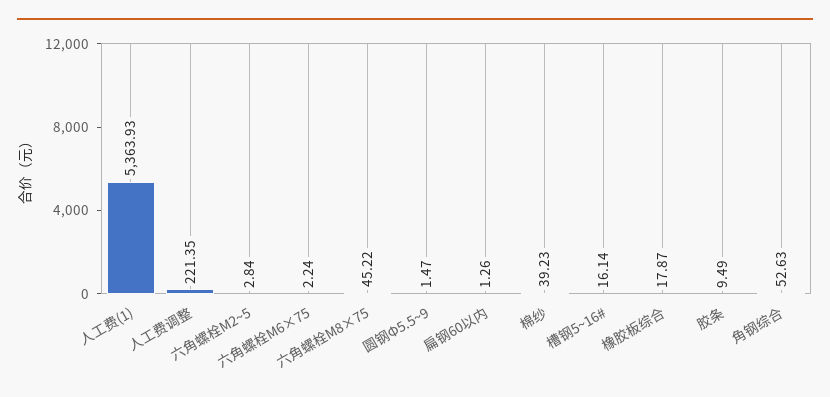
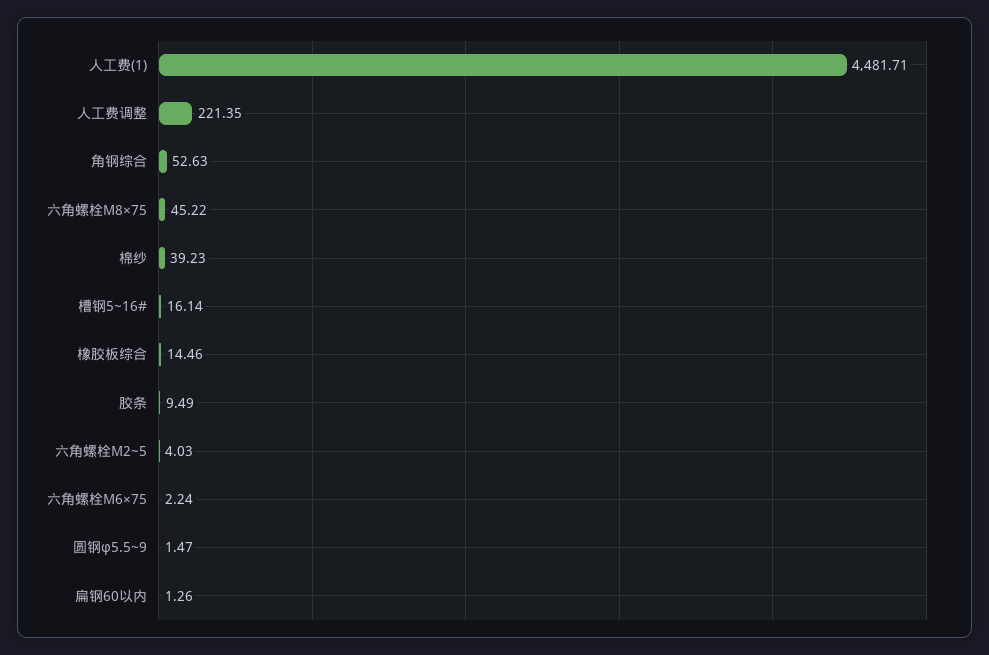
人工费(1): 5363.93 -> 4481.71
六角螺栓M2~5: 2.84 -> 4.03
橡胶板综合: 17.87 -> 14.46

